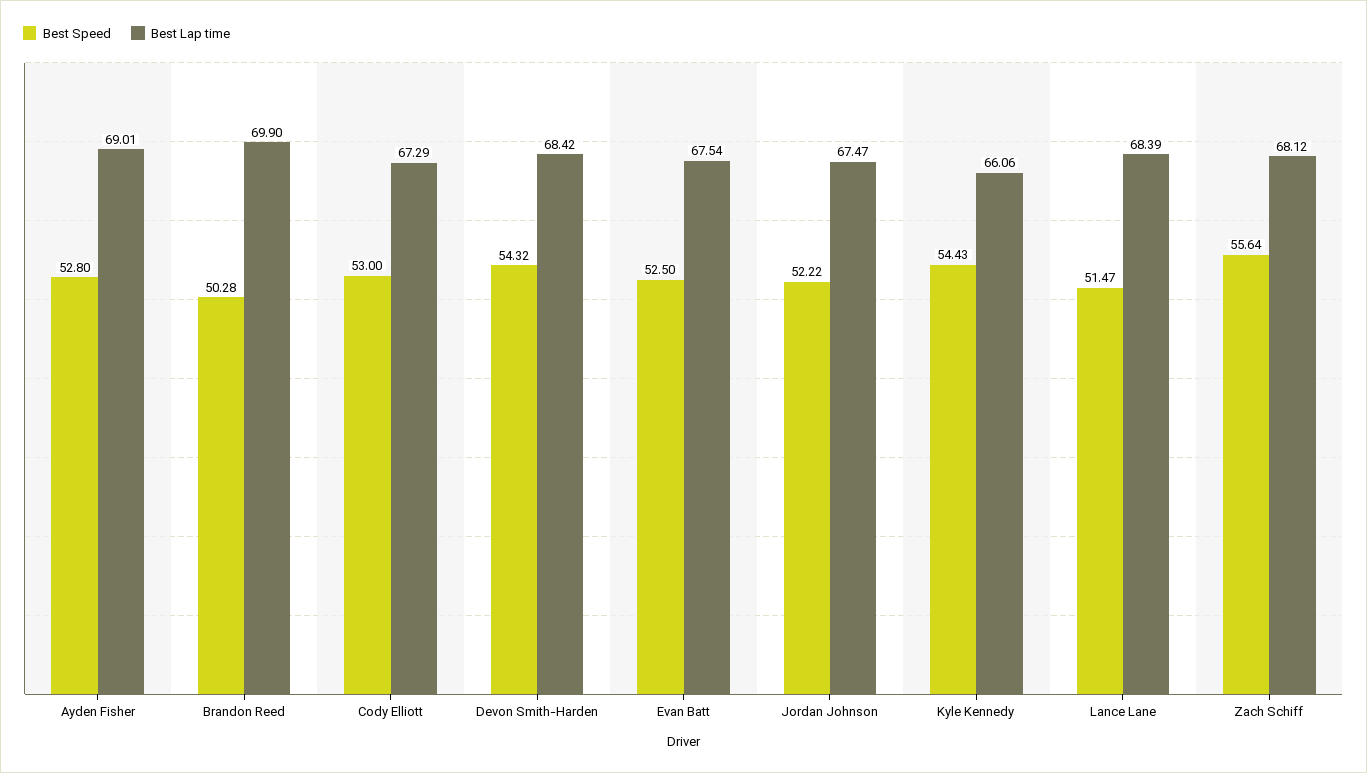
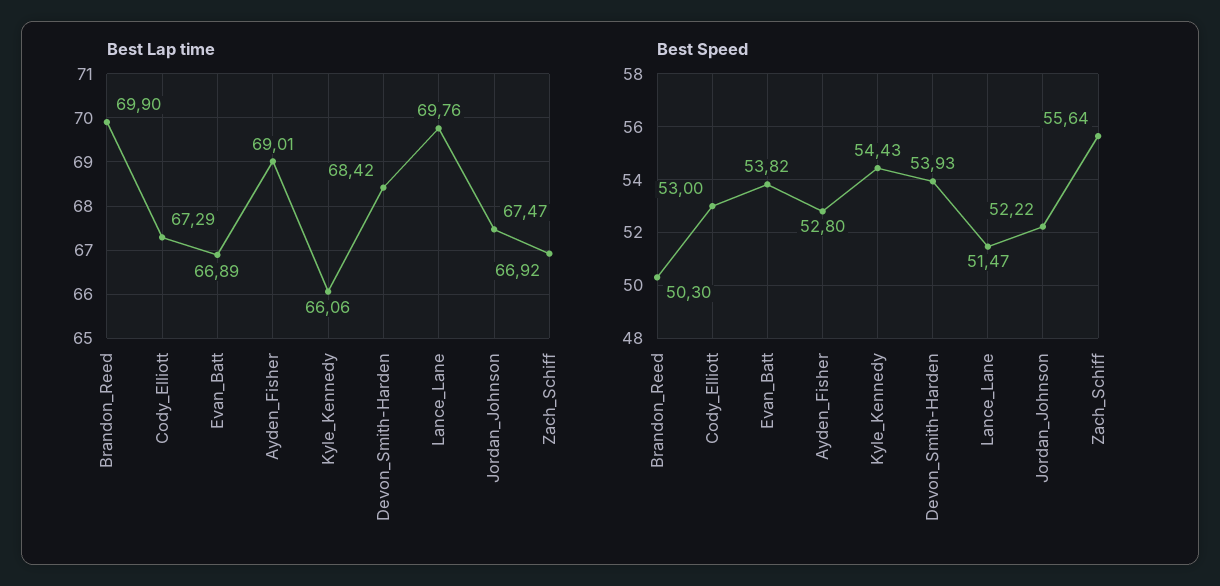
Best Speed, Brandon Reed: 50.28 -> 50.3
Best Speed, Devon Smith-Harden: 54.32 -> 53.93
Best Speed, Evan Batt: 52.5 -> 53.82
Best Lap time, Evan Batt: 67.54 -> 66.89
Best Lap time, Lance Lane: 68.39 -> 69.76
Best Lap time, Zach Schiff: 68.12 -> 66.92

